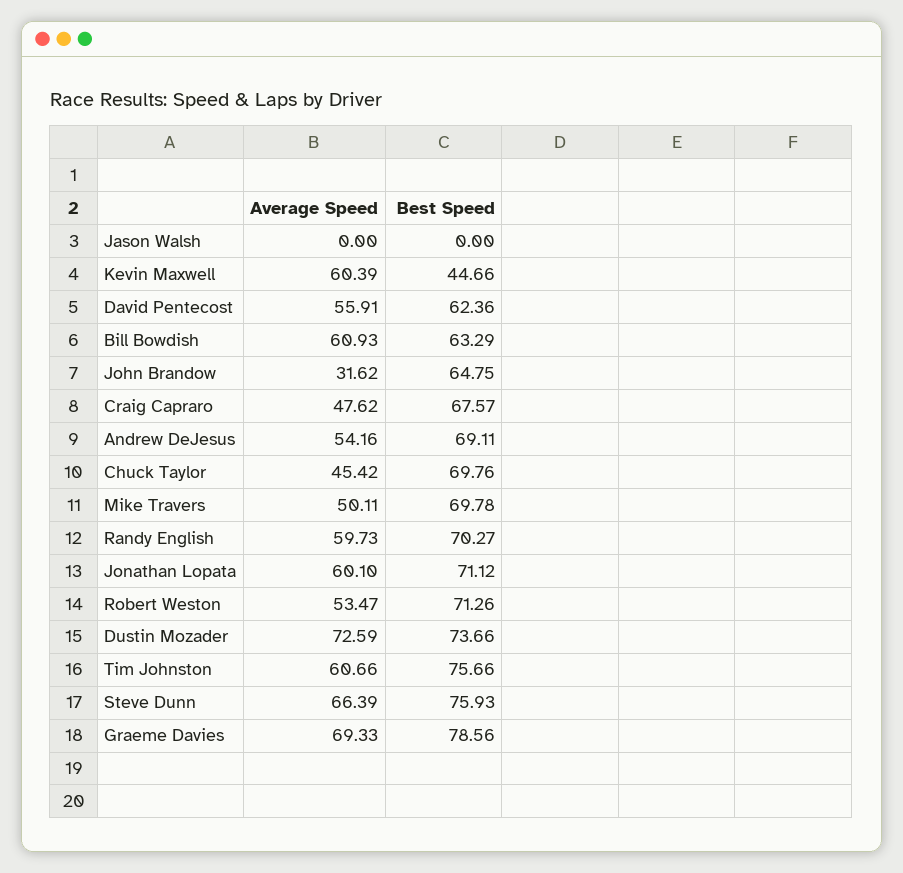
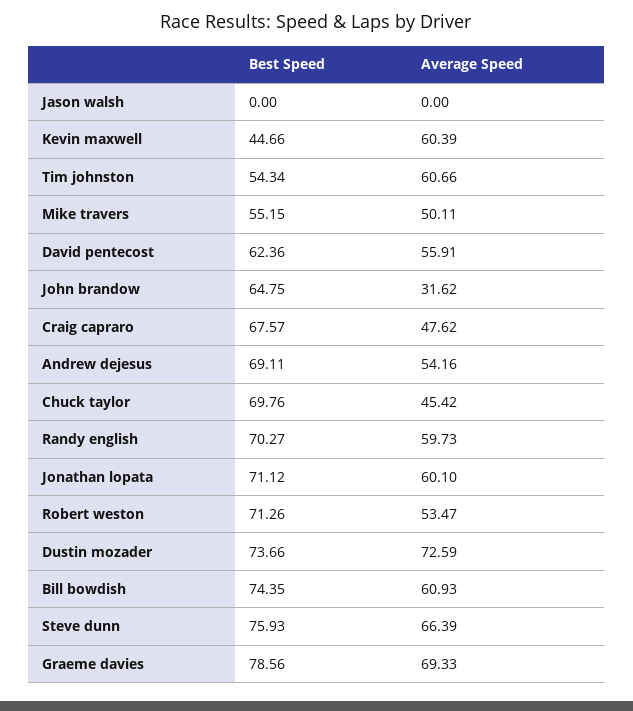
Best Speed, Bill Bowdish: 63.29 -> 74.35
Best Speed, Mike Travers: 69.78 -> 55.15
Best Speed, Tim Johnston: 75.66 -> 54.34

